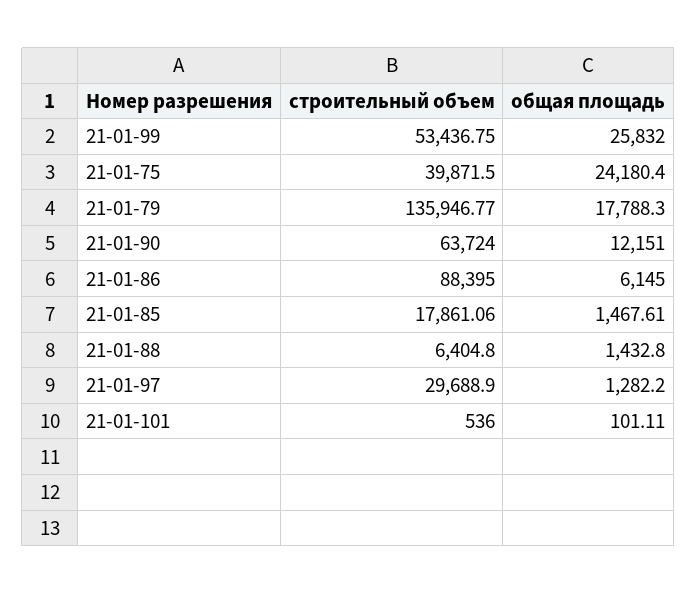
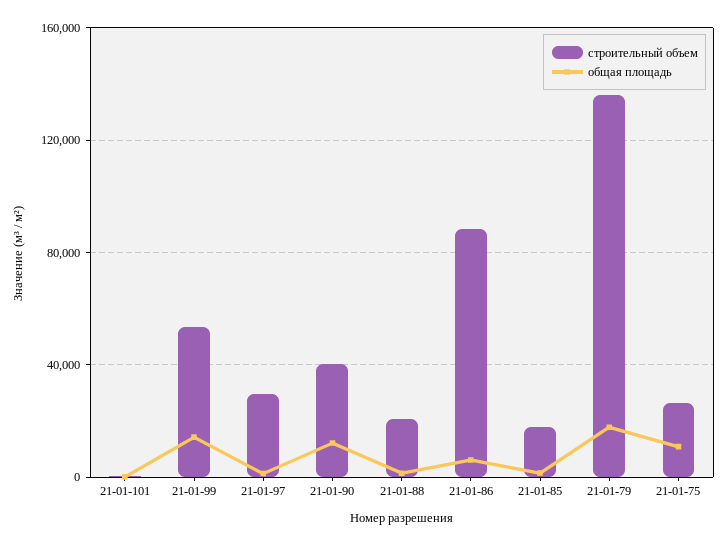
общая площадь, 21-01-99: 25832 -> 15000
строительный объем, 21-01-75: 39871.5 -> 25000
общая площадь, 21-01-75: 24180.4 -> 10000
строительный объем, 21-01-90: 63724 -> 40000
строительный объем, 21-01-88: 6404.8 -> 20000

